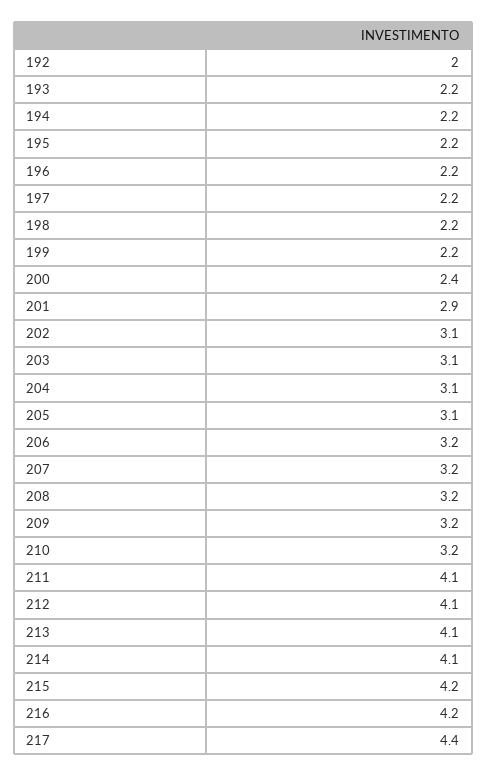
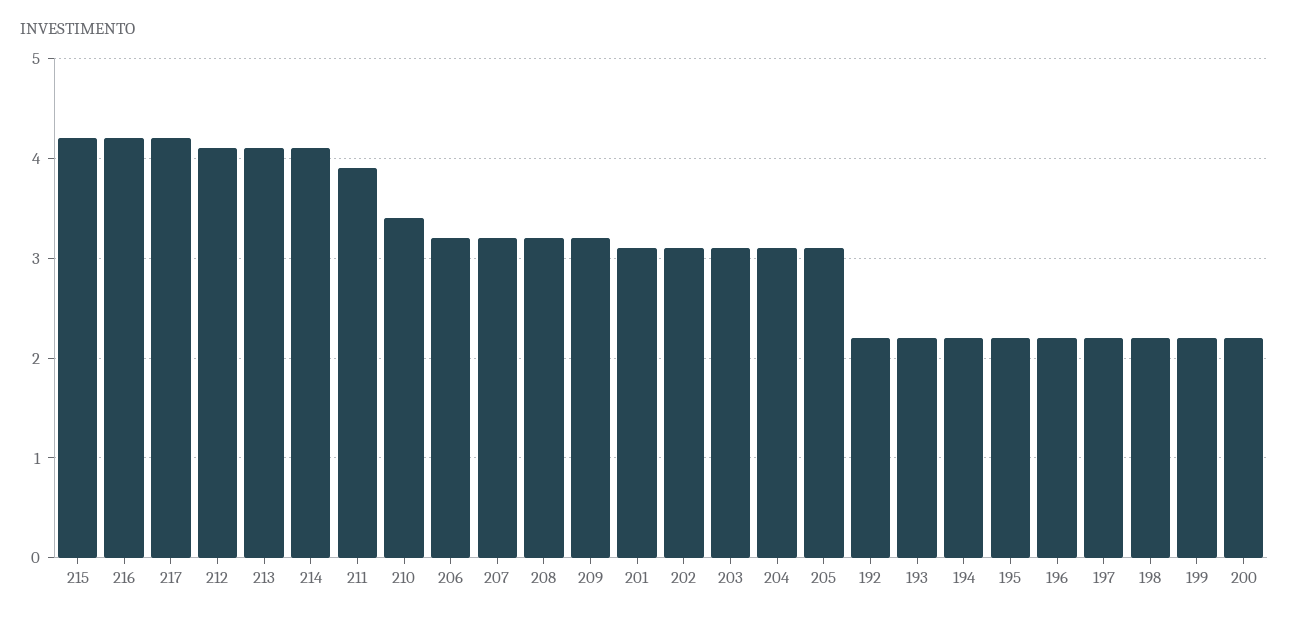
192: 2 -> 2.2
200: 2.4 -> 2.2
201: 2.9 -> 3.1
210: 3.2 -> 3.4
211: 4.1 -> 3.9
217: 4.4 -> 4.2

